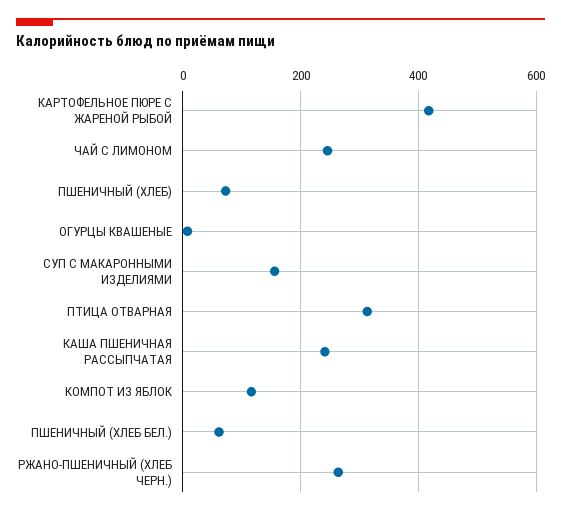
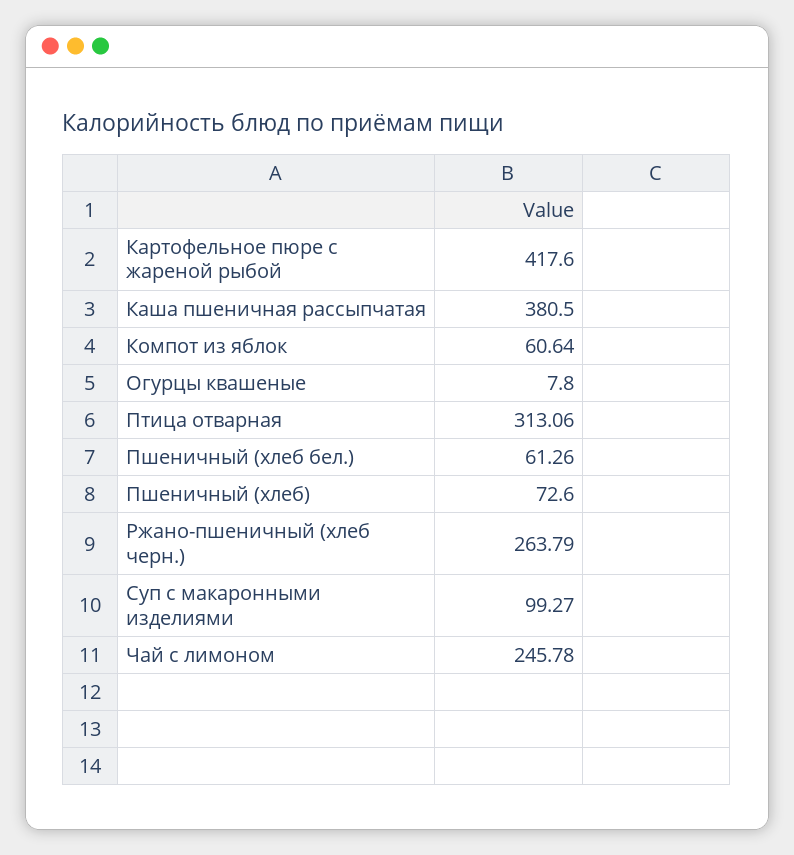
СУП С МАКАРОННЫМИ ИЗДЕЛИЯМИ: 160 -> 99.27
КАША ПШЕНИЧНАЯ РАССЫПЧАТАЯ: 240 -> 380.5
КОМПОТ ИЗ ЯБЛОК: 120 -> 60.64

